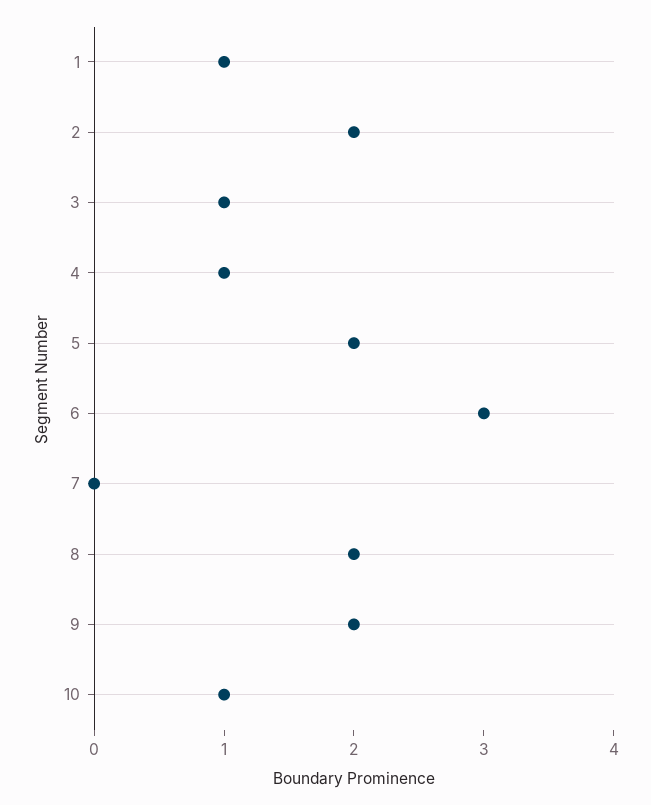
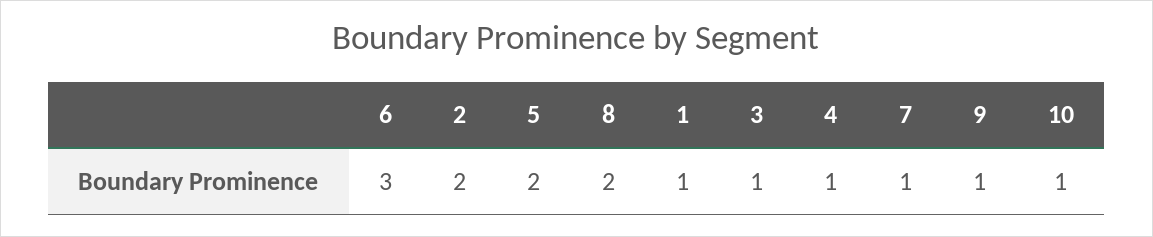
7: 0 -> 1
9: 2 -> 1

